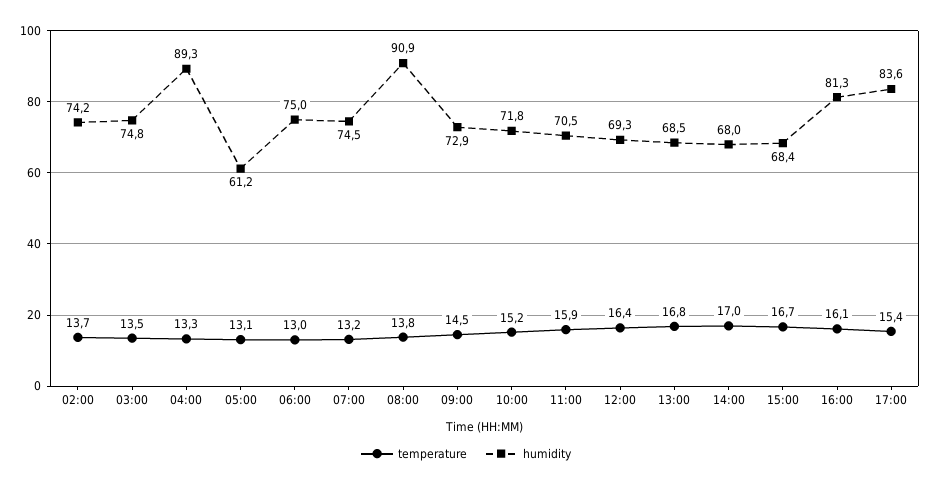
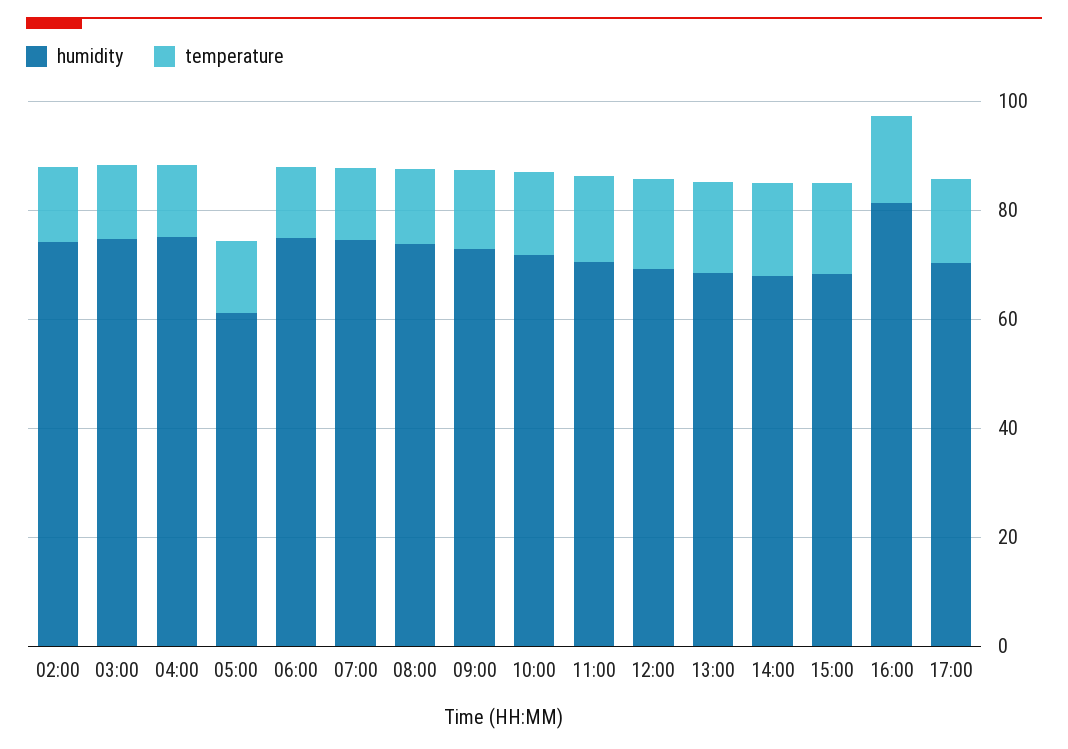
humidity, 04:00: 89.3 -> 75
humidity, 08:00: 90.9 -> 75
humidity, 17:00: 83.6 -> 70

